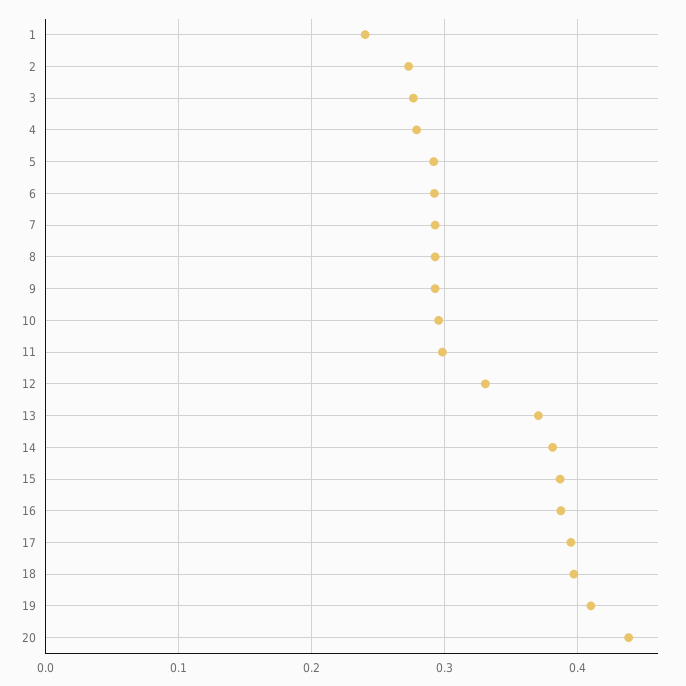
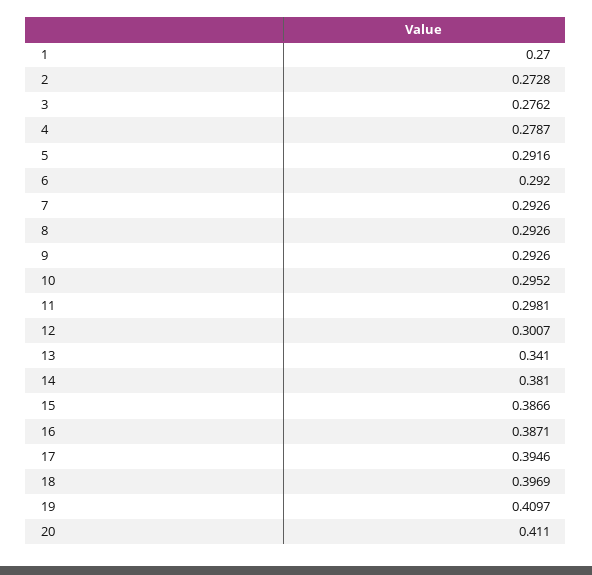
1: 0.24 -> 0.27
12: 0.33 -> 0.3007
13: 0.37 -> 0.341
20: 0.44 -> 0.411

